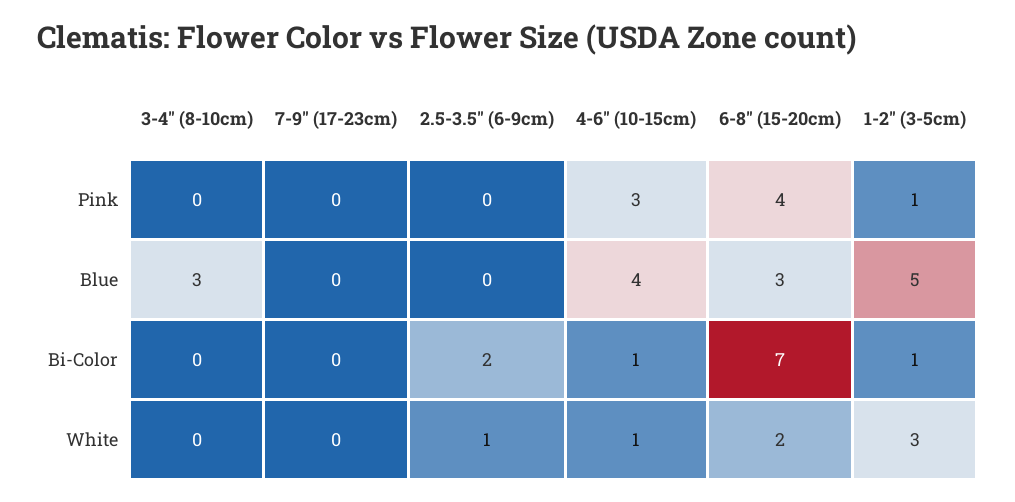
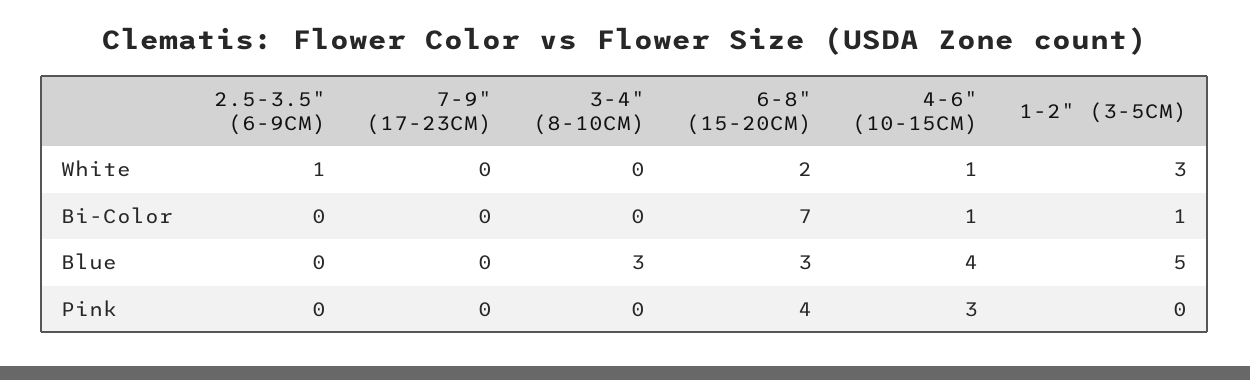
1-2" (3-5cm), Pink: 1 -> 0
2.5-3.5" (6-9cm), Bi-Color: 2 -> 0

